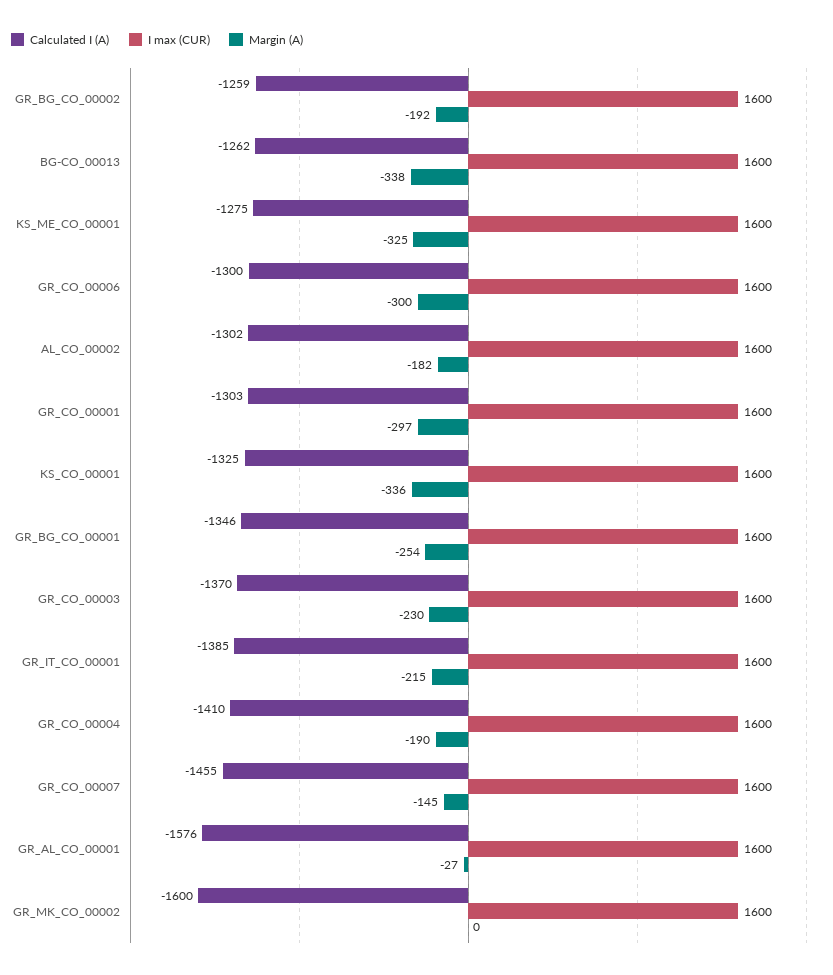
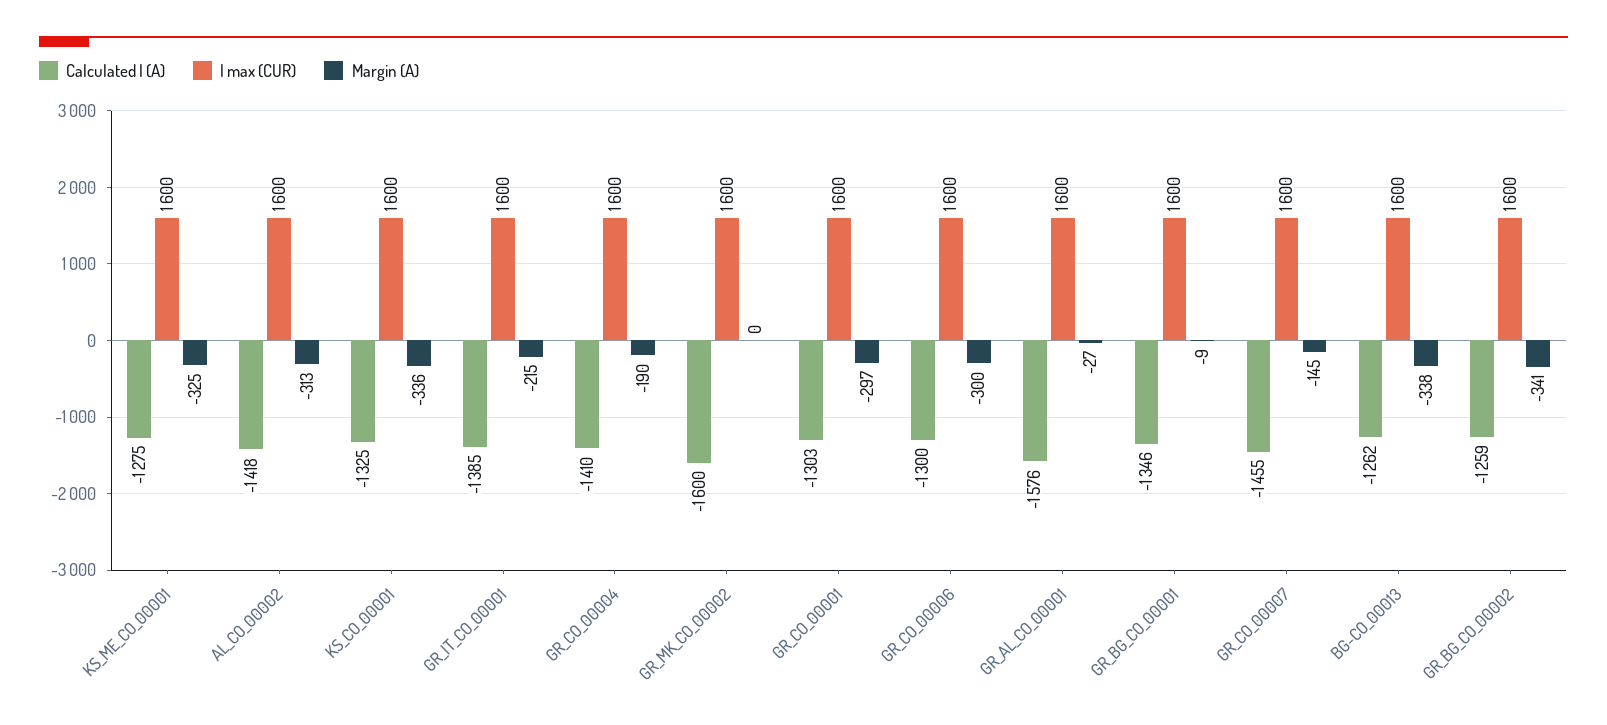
Margin (A), GR_BG_CO_00002: -192 -> -341
Calculated I (A), AL_CO_00002: -1302 -> -1418
Margin (A), AL_CO_00002: -182 -> -313
Margin (A), GR_BG_CO_00001: -254 -> -9
Calculated I (A), GR_CO_00003: -1370 -> none
I max (CUR), GR_CO_00003: 1600 -> none
Margin (A), GR_CO_00003: -230 -> none

